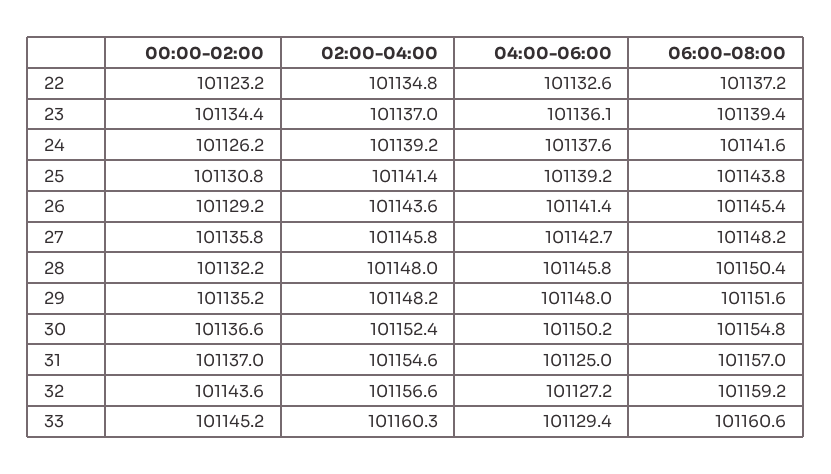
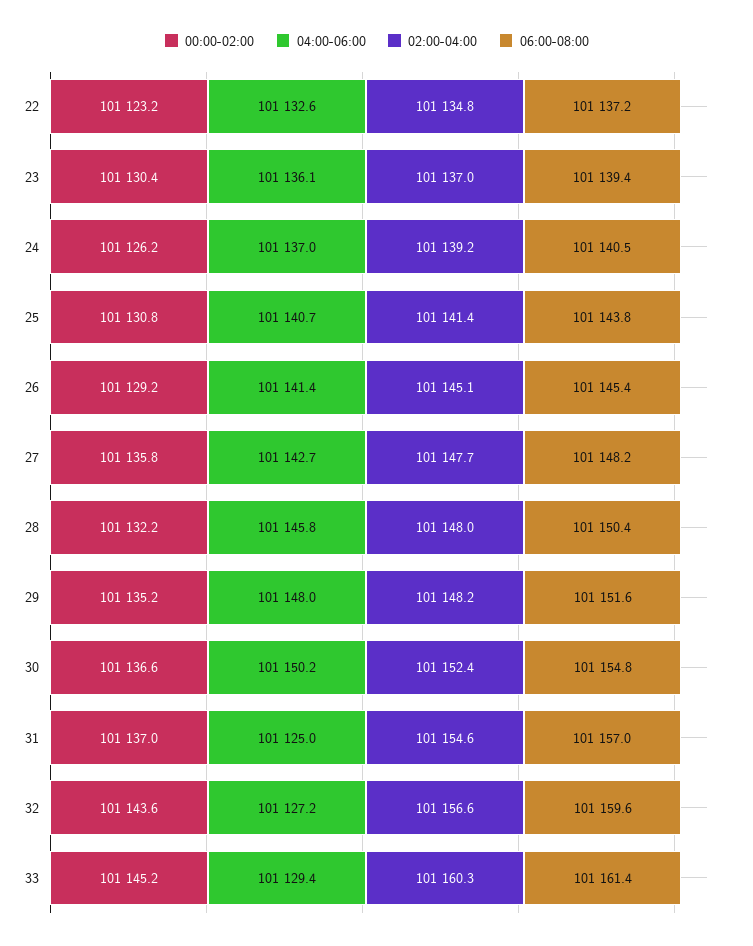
00:00-02:00, 23: 101134.4 -> 101130.4
04:00-06:00, 24: 101137.6 -> 101137
06:00-08:00, 24: 101141.6 -> 101140.5
04:00-06:00, 25: 101139.2 -> 101140.7
02:00-04:00, 26: 101143.6 -> 101145.1
02:00-04:00, 27: 101145.8 -> 101147.7
06:00-08:00, 32: 101159.2 -> 101159.6
06:00-08:00, 33: 101160.6 -> 101161.4

